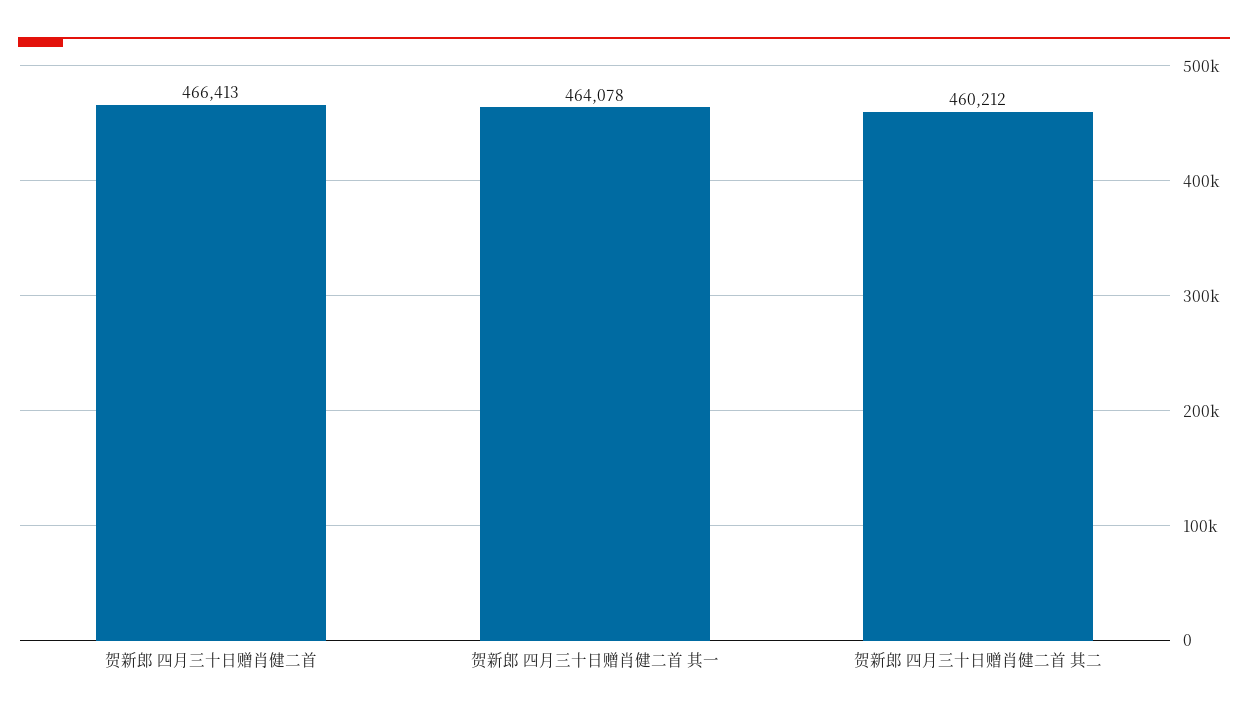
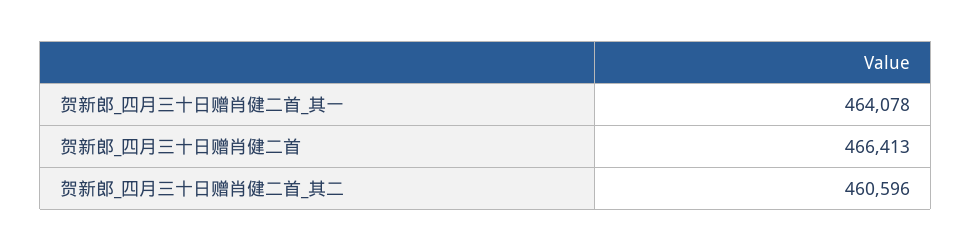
贺新郎 四月三十日赠肖健二首 其二: 460212 -> 460596

